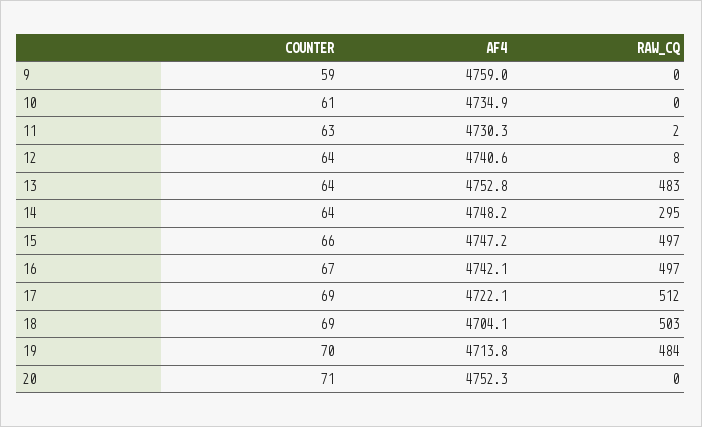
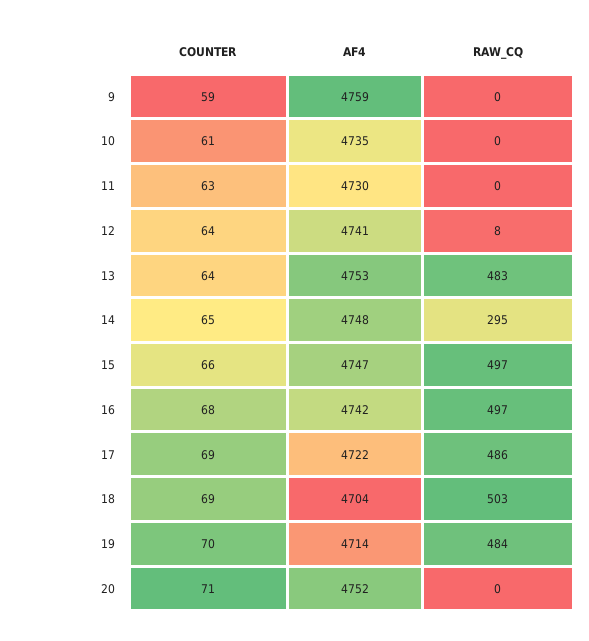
RAW_CQ, 11: 2 -> 0
COUNTER, 14: 64 -> 65
COUNTER, 16: 67 -> 68
RAW_CQ, 17: 512 -> 486

